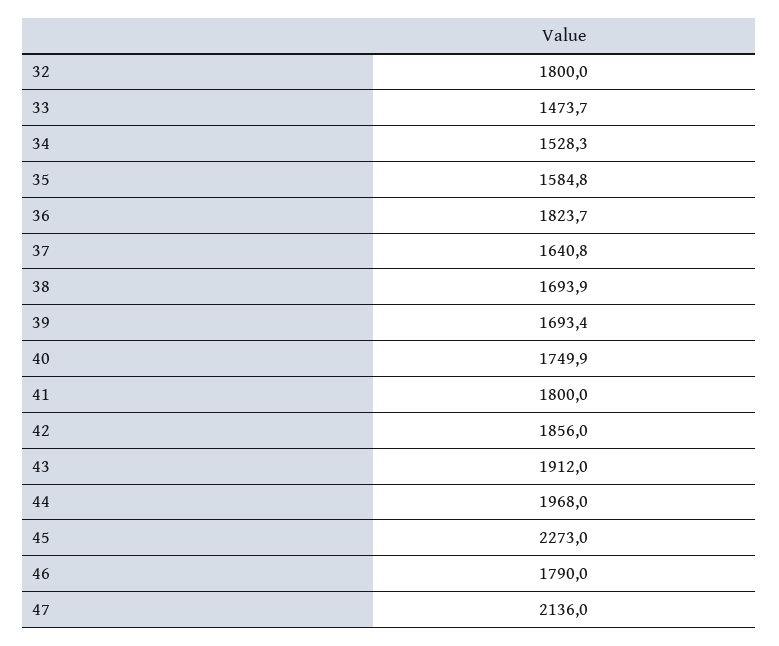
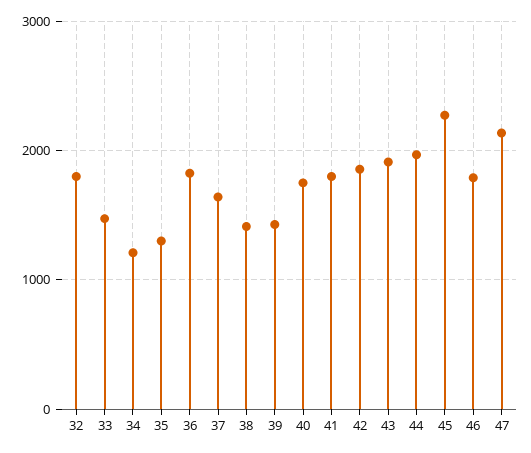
34: 1528.3 -> 1200
35: 1584.8 -> 1300
38: 1693.9 -> 1400
39: 1693.4 -> 1400

